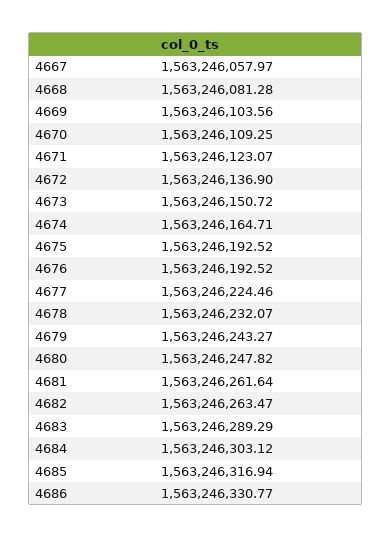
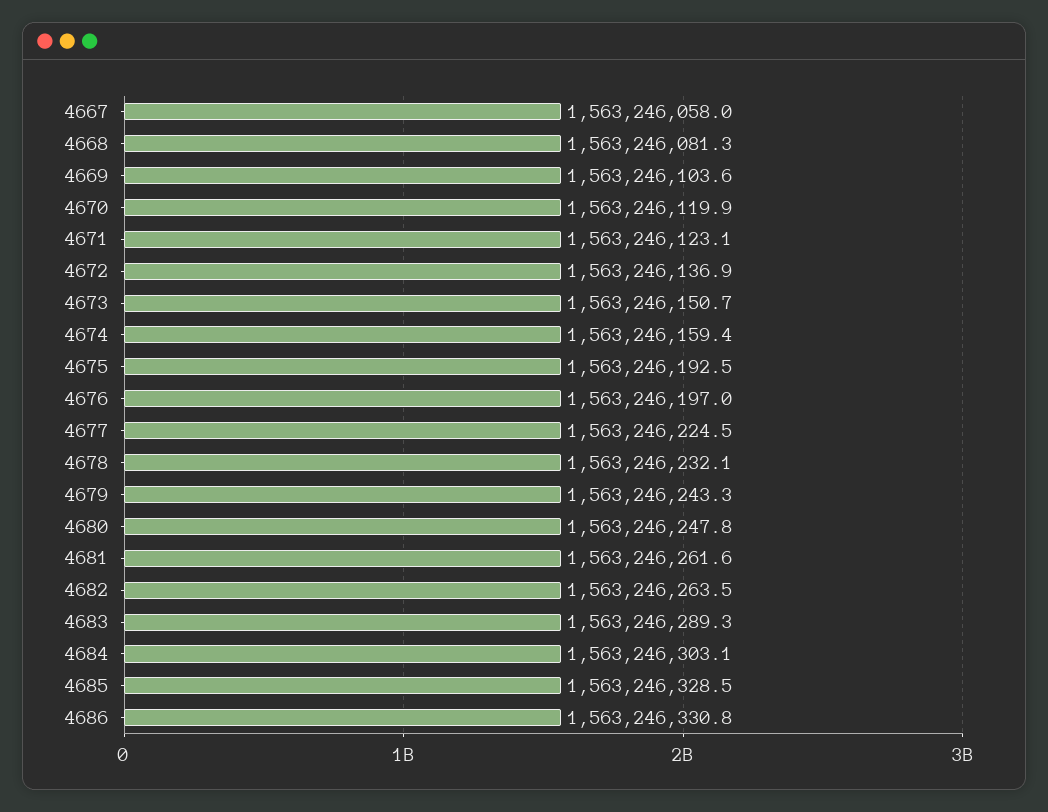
4670: 1563246109.25 -> 1563246119.9
4674: 1563246164.71 -> 1563246159.4
4676: 1563246192.52 -> 1563246197
4685: 1563246316.94 -> 1563246328.5

